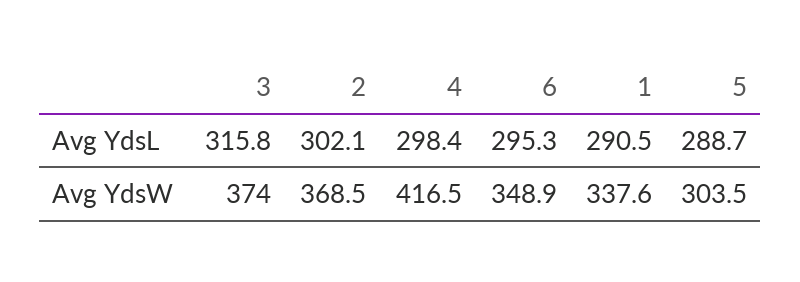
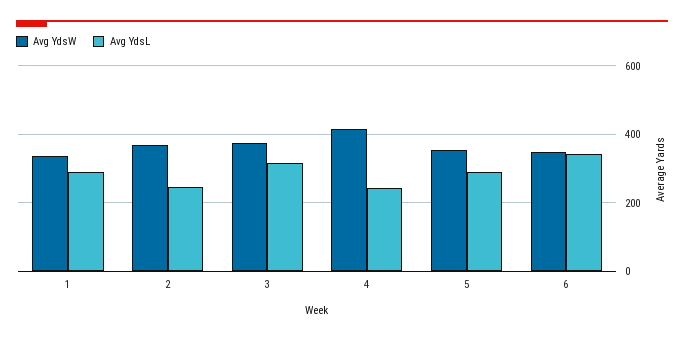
Avg YdsL, 2: 302.1 -> 240
Avg YdsL, 4: 298.4 -> 240
Avg YdsL, 6: 295.3 -> 340
Avg YdsW, 5: 303.5 -> 360

